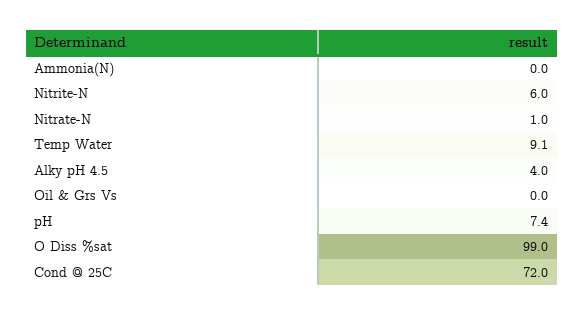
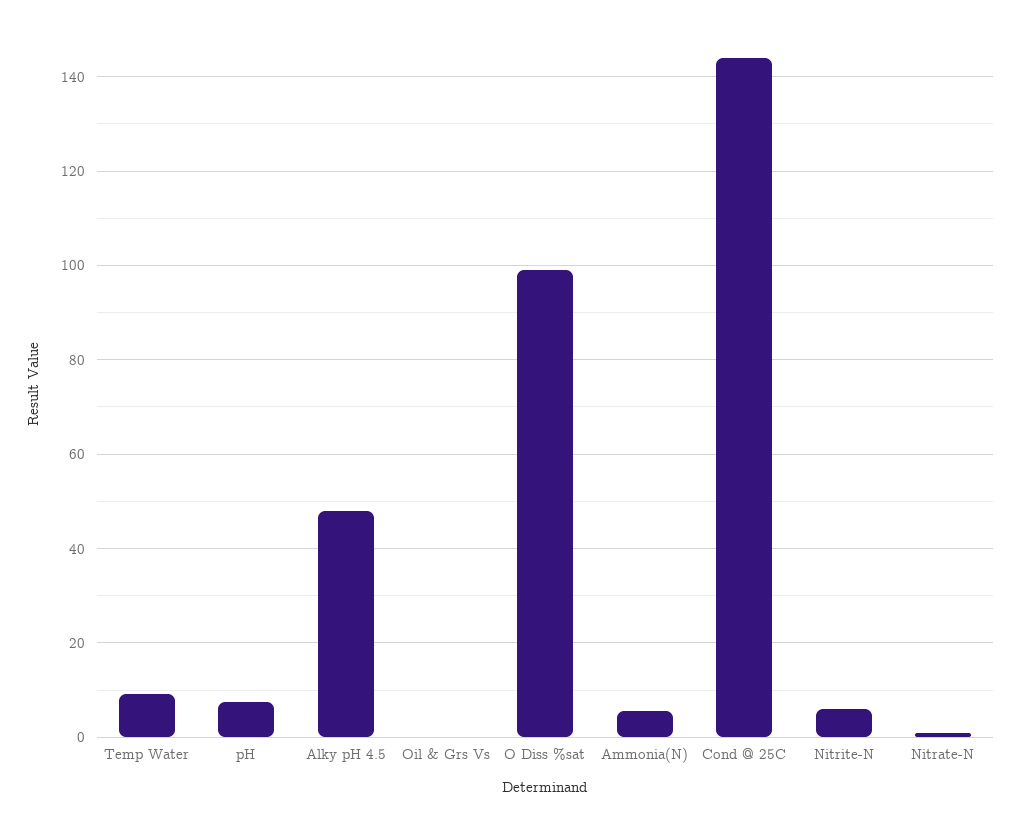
Ammonia(N): 0 -> 6
Alky pH 4.5: 4 -> 48
Cond @ 25C: 72 -> 144

